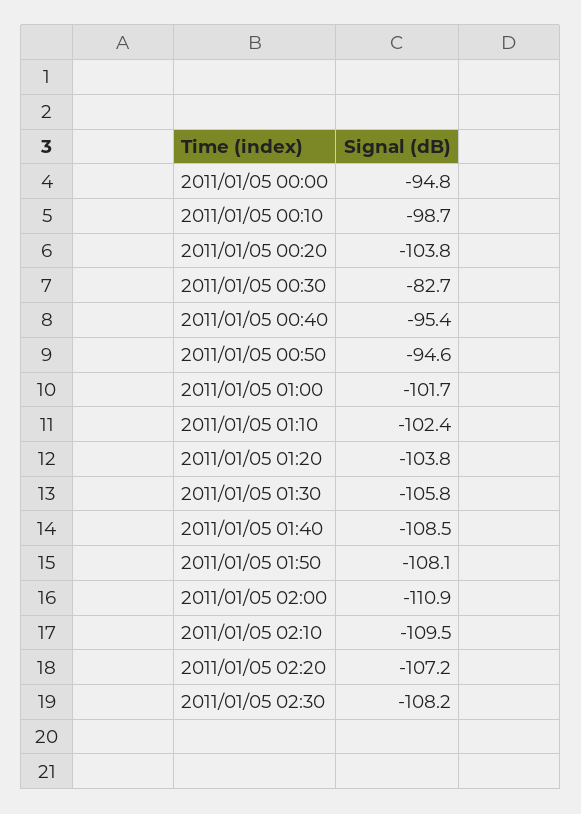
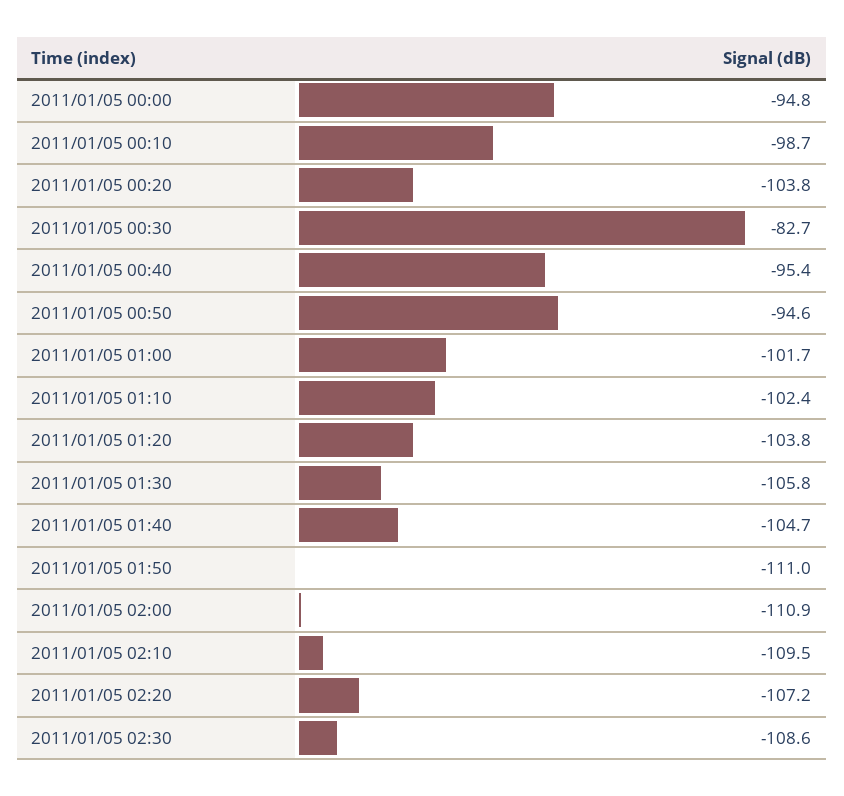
2011/01/05 01:40: -108.5 -> -104.7
2011/01/05 01:50: -108.1 -> -111
2011/01/05 02:30: -108.2 -> -108.6

